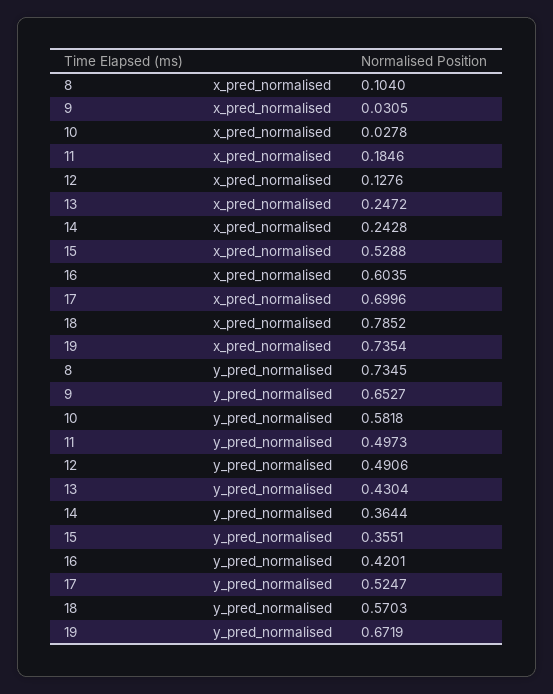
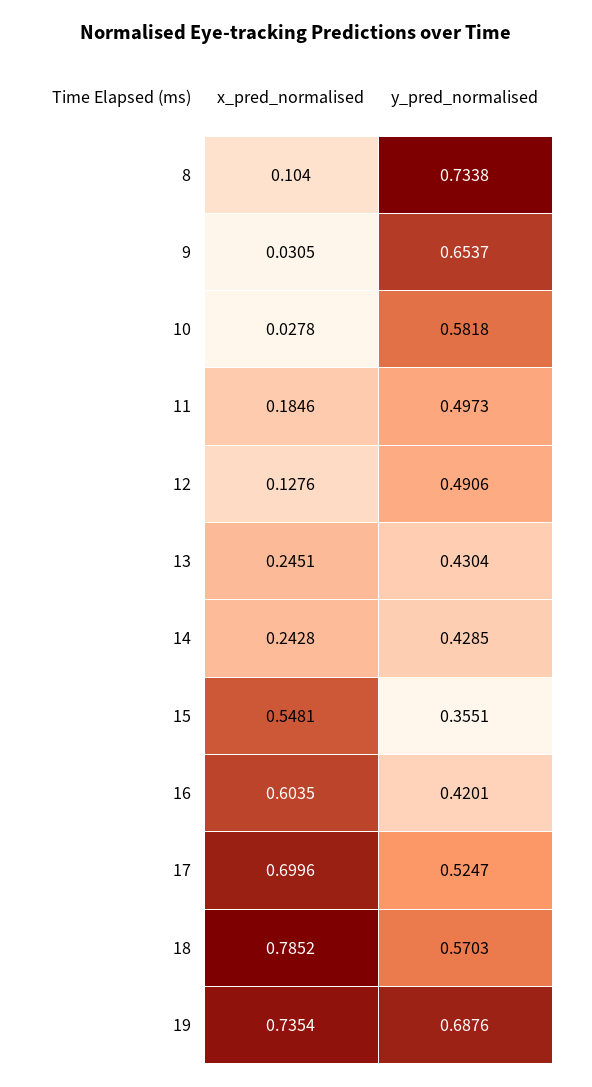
13, x_pred_normalised: 0.2472 -> 0.2451
15, x_pred_normalised: 0.5288 -> 0.5481
8, y_pred_normalised: 0.7345 -> 0.7338
9, y_pred_normalised: 0.6527 -> 0.6537
14, y_pred_normalised: 0.3644 -> 0.4285
19, y_pred_normalised: 0.6719 -> 0.6876

